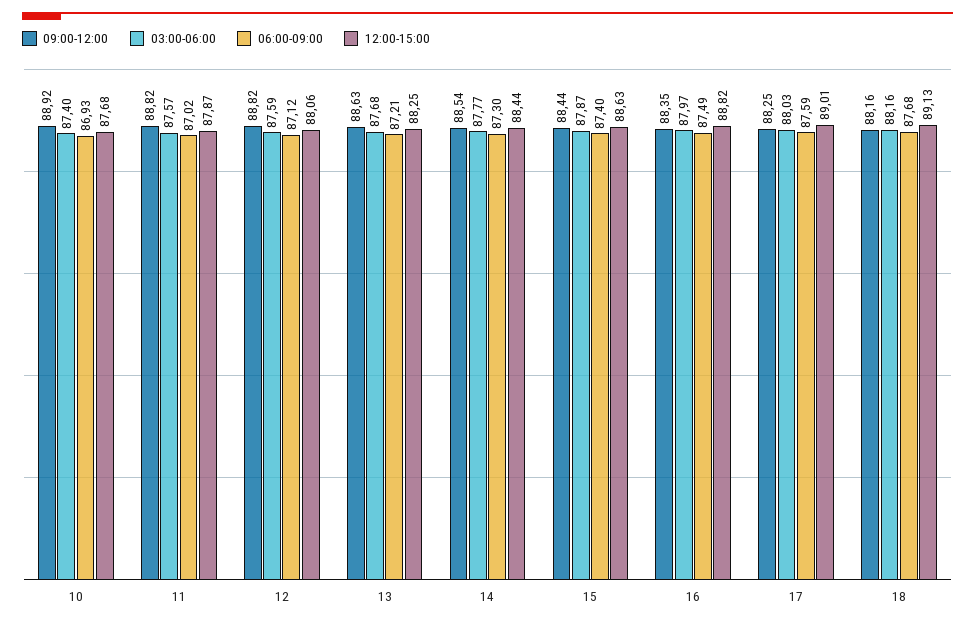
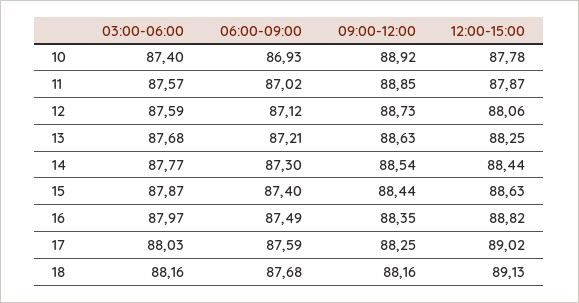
12:00-15:00, 10: 87.68 -> 87.78
09:00-12:00, 11: 88.82 -> 88.85
09:00-12:00, 12: 88.82 -> 88.73
12:00-15:00, 17: 89.01 -> 89.02

